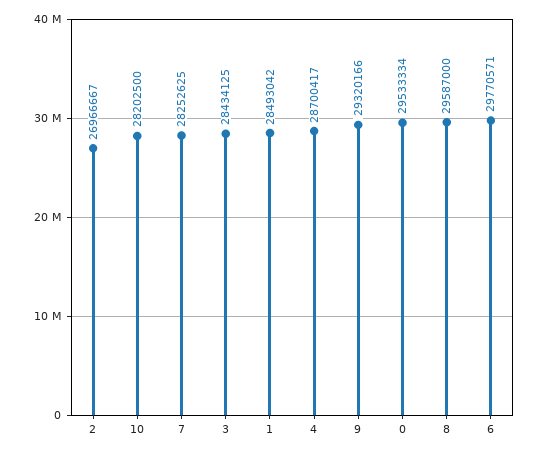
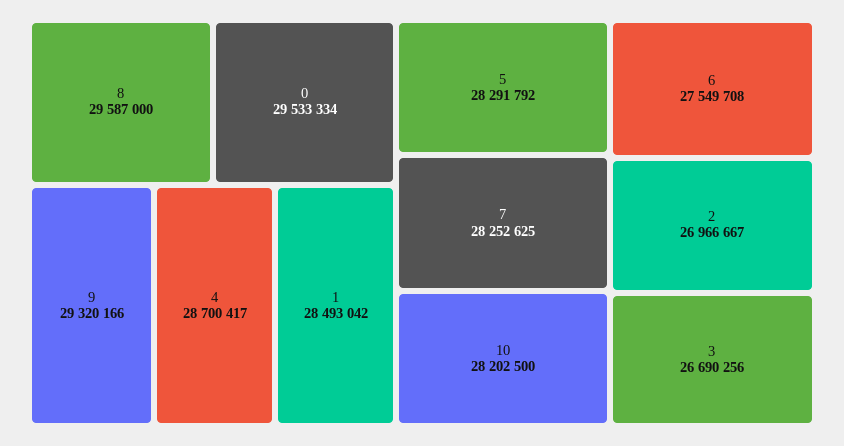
3: 28434125 -> 26690256
6: 29770571 -> 27549708
5: none -> 28291792

